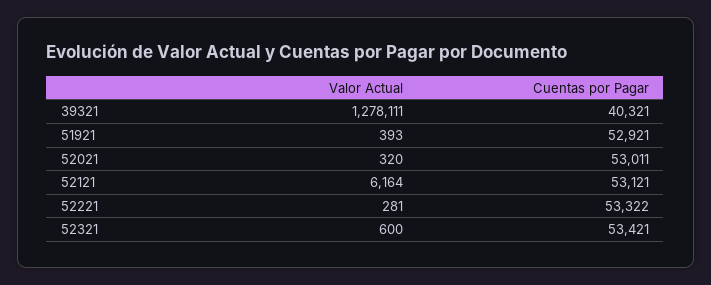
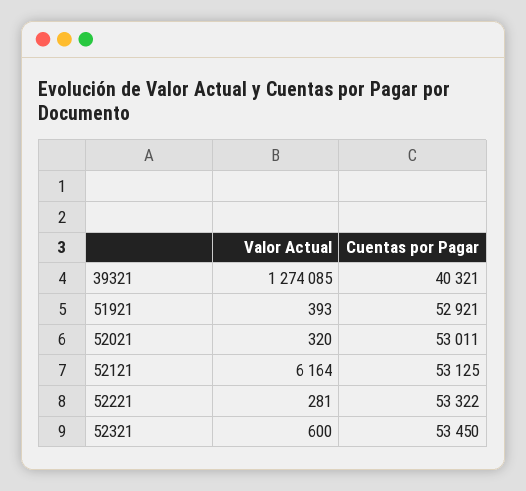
Valor Actual, 39321: 1278111 -> 1274085
Cuentas por Pagar, 52121: 53121 -> 53125
Cuentas por Pagar, 52321: 53421 -> 53450

